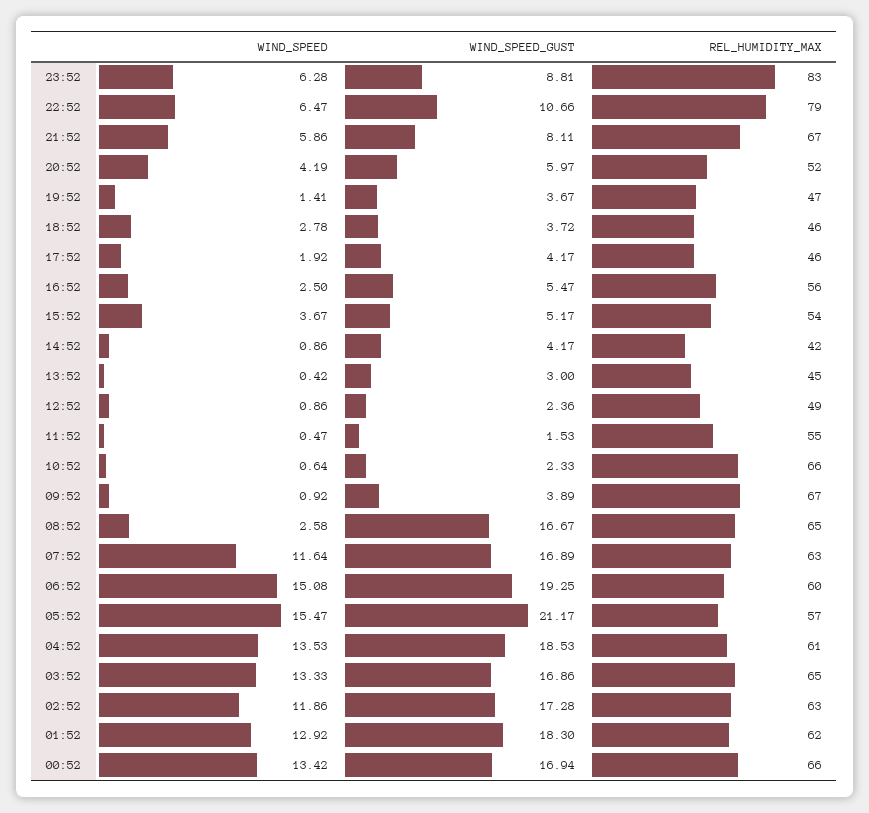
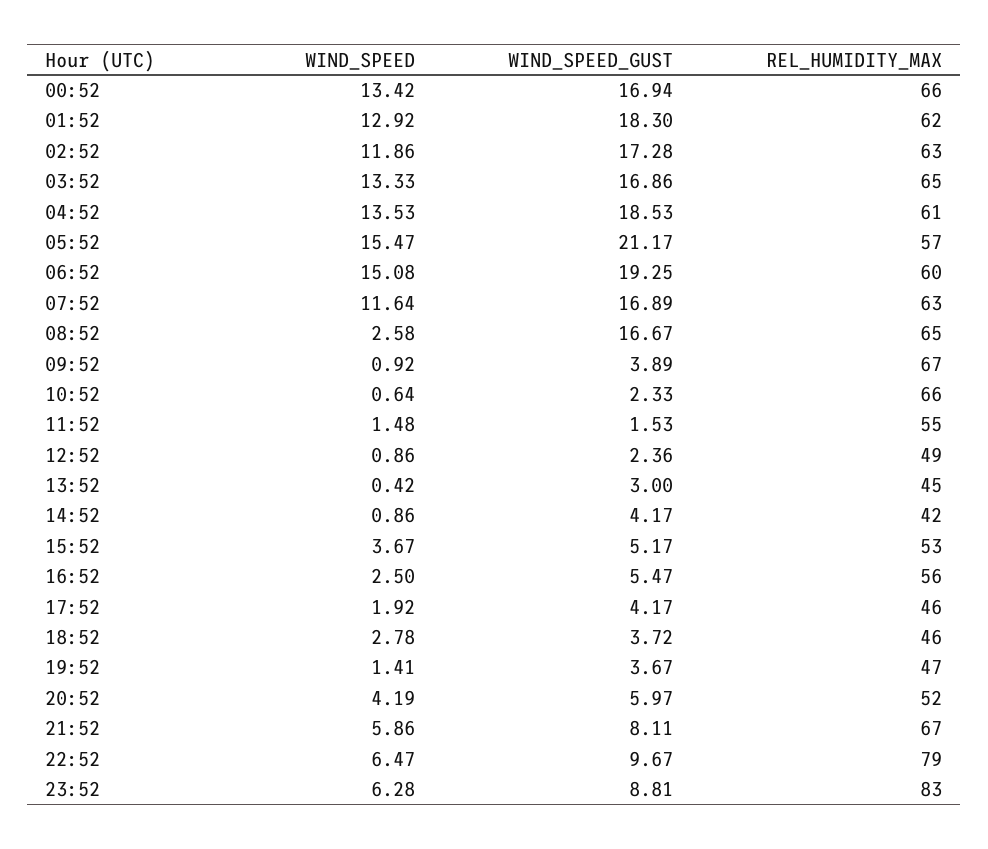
WIND_SPEED_GUST, 22:52: 10.66 -> 9.67
REL_HUMIDITY_MAX, 15:52: 54 -> 53
WIND_SPEED, 11:52: 0.47 -> 1.48

